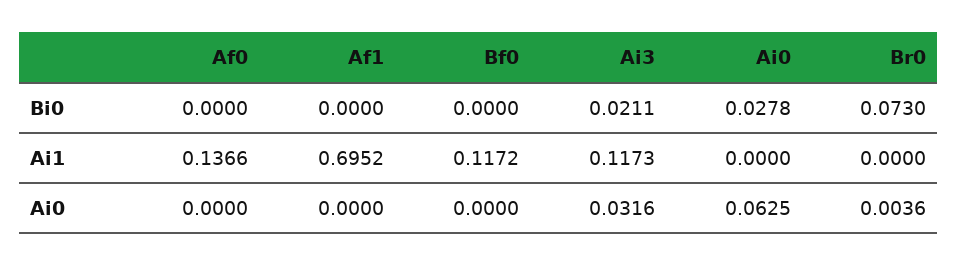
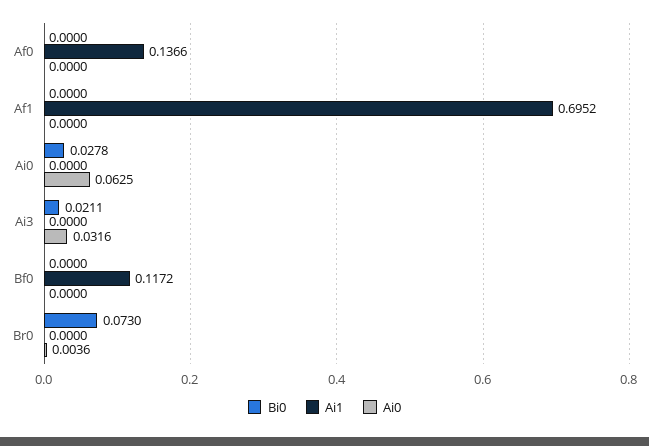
Ai1, Ai3: 0.1173 -> 0

